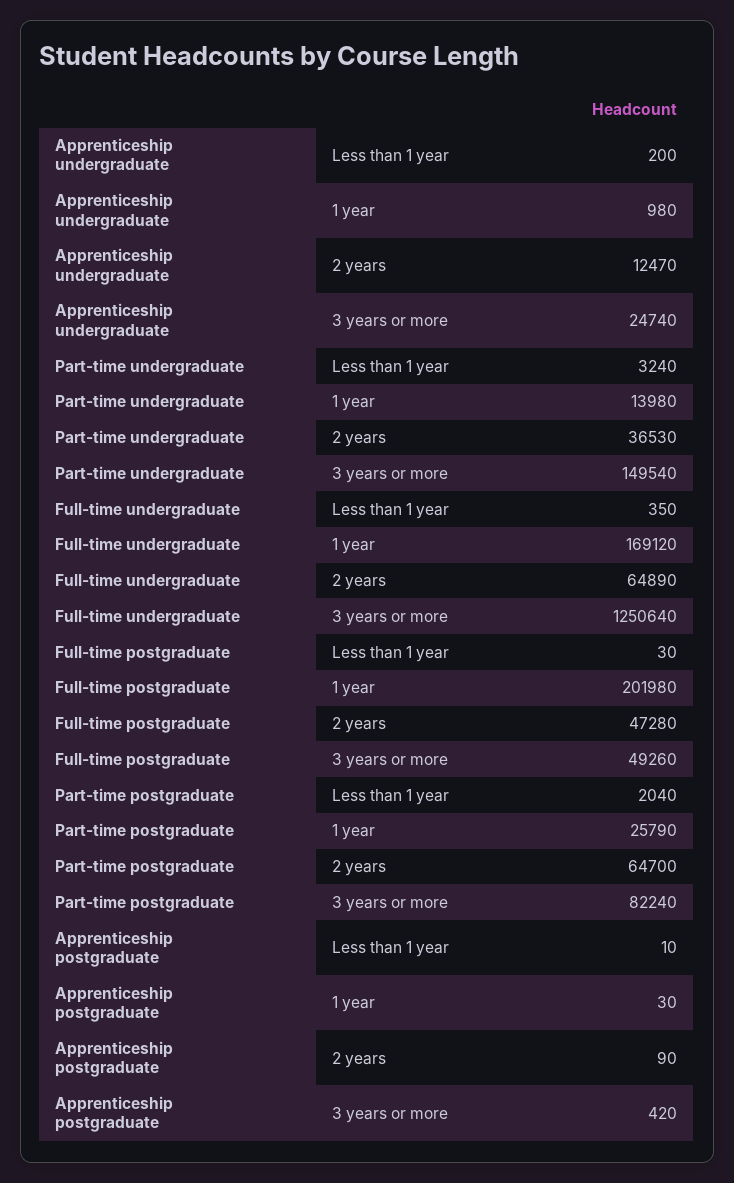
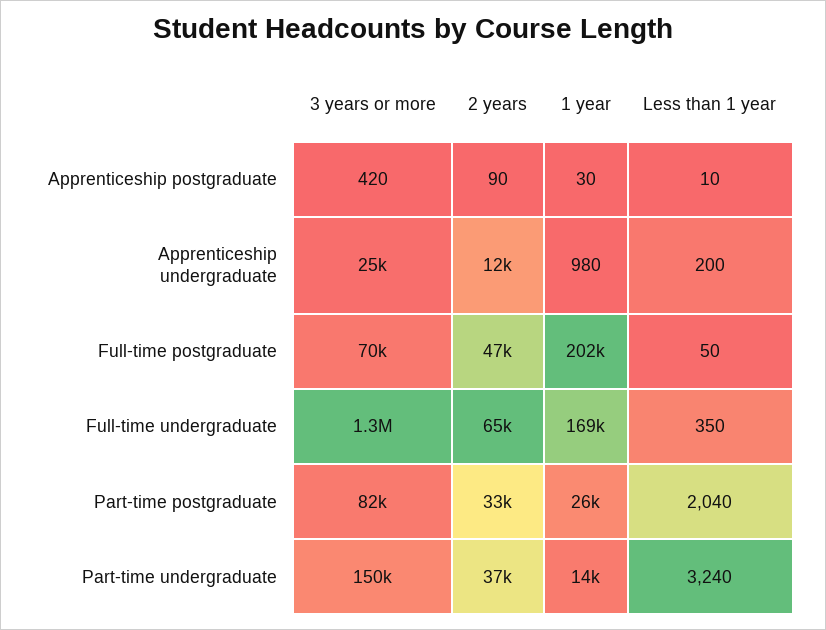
Full-time postgraduate, Less than 1 year: 30 -> 50
Full-time postgraduate, 3 years or more: 49260 -> 70000
Part-time postgraduate, 2 years: 64700 -> 33000

